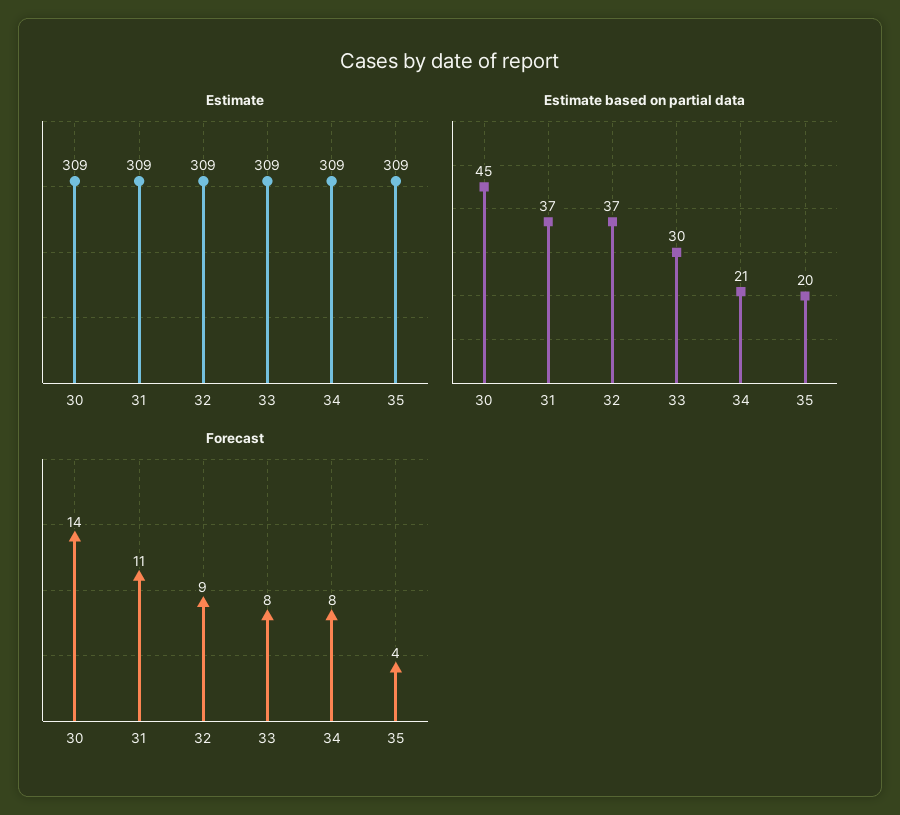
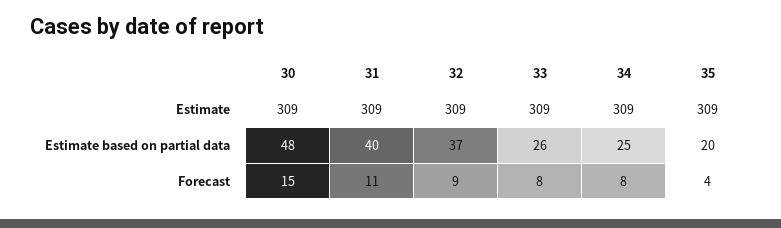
Estimate based on partial data, 30: 45 -> 48
Estimate based on partial data, 31: 37 -> 40
Estimate based on partial data, 33: 30 -> 26
Estimate based on partial data, 34: 21 -> 25
Forecast, 30: 14 -> 15

